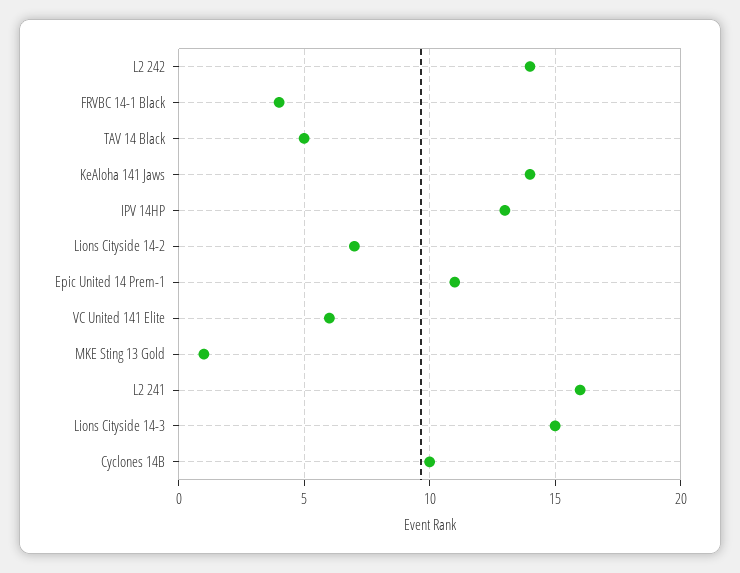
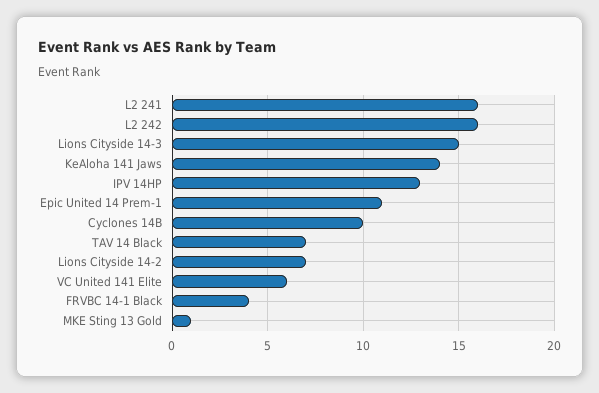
L2 242: 14 -> 16
TAV 14 Black: 5 -> 7

